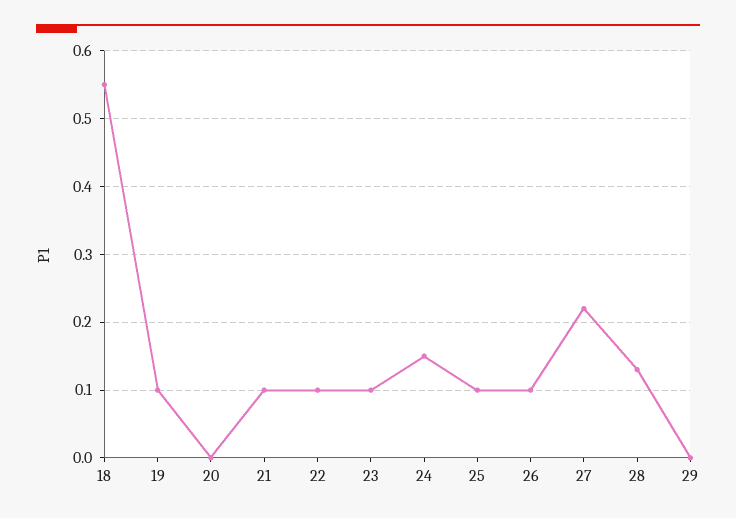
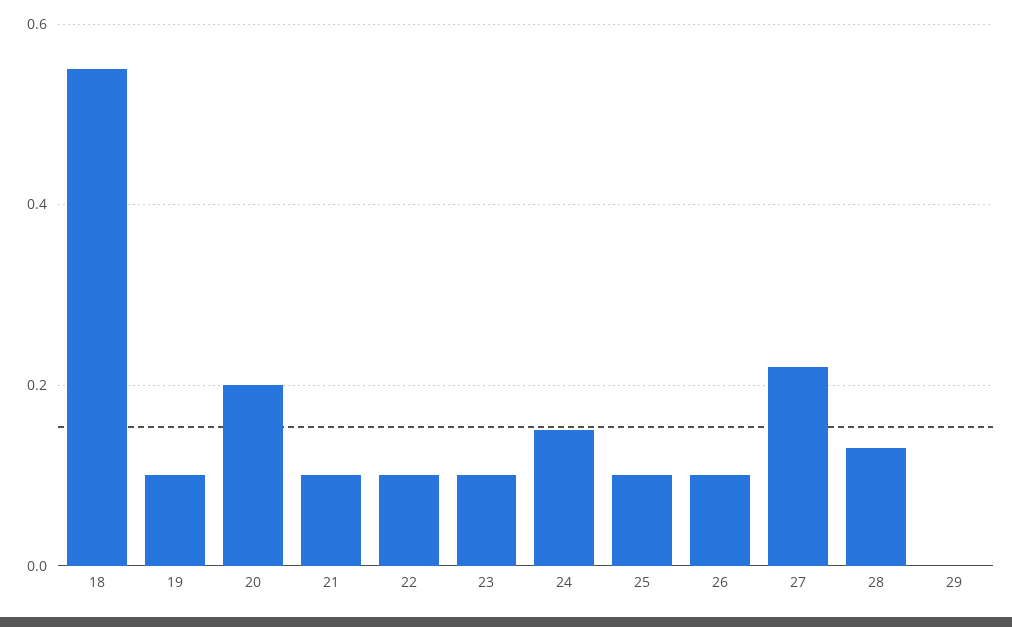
20: 0 -> 0.2

